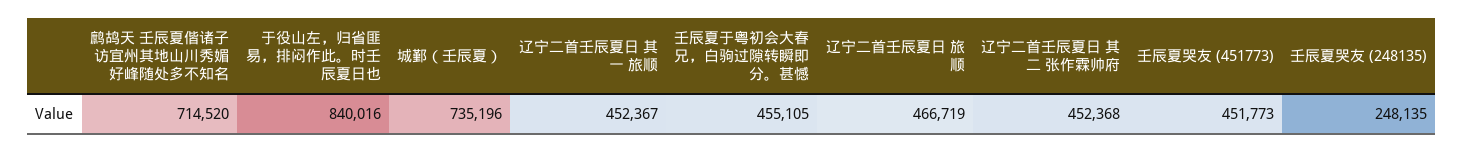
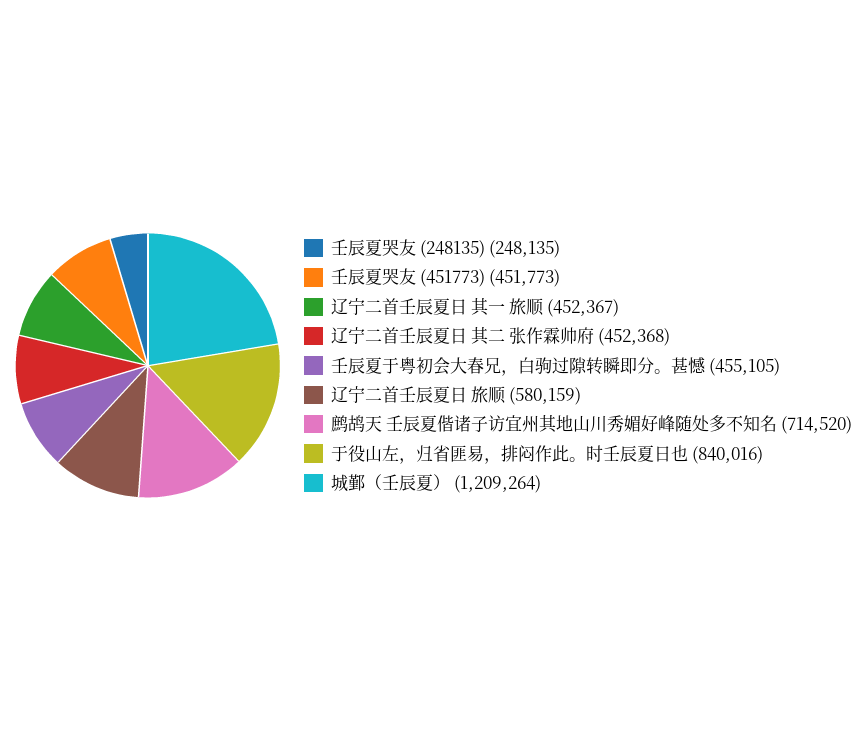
城鄞（壬辰夏）: 735196 -> 1209264
辽宁二首壬辰夏日 旅顺: 466719 -> 580159

